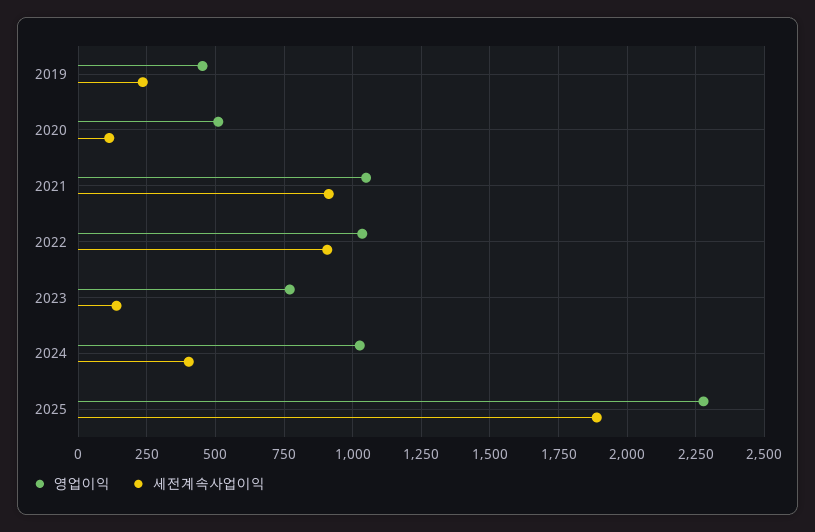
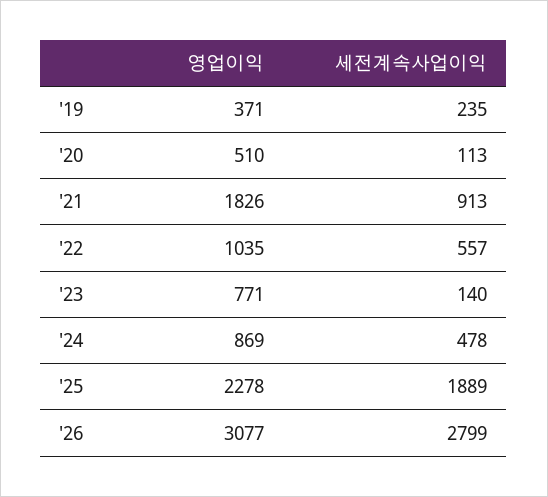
영업이익, 2019: 450 -> 371
영업이익, 2021: 1050 -> 1826
세전계속사업이익, 2022: 900 -> 557
영업이익, 2024: 1025 -> 869
세전계속사업이익, 2024: 400 -> 478
영업이익, '26: none -> 3077
세전계속사업이익, '26: none -> 2799

